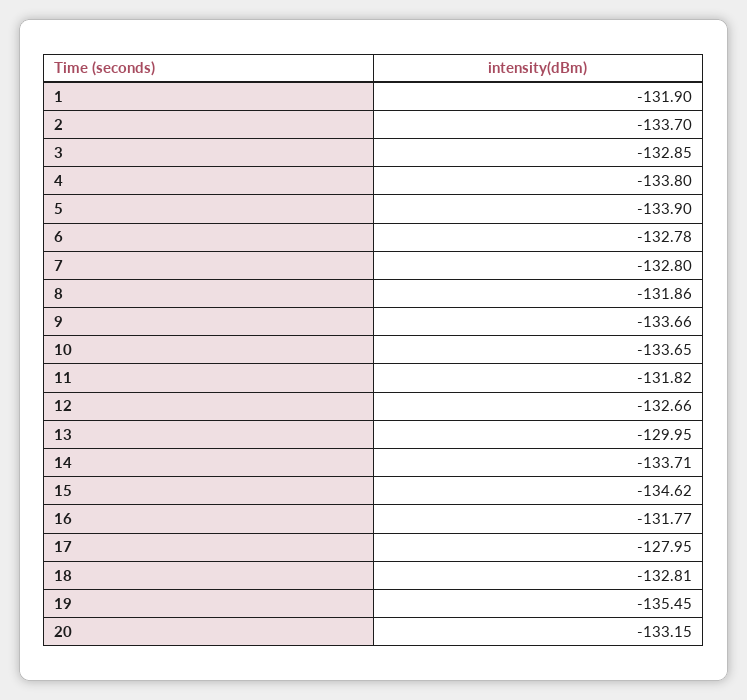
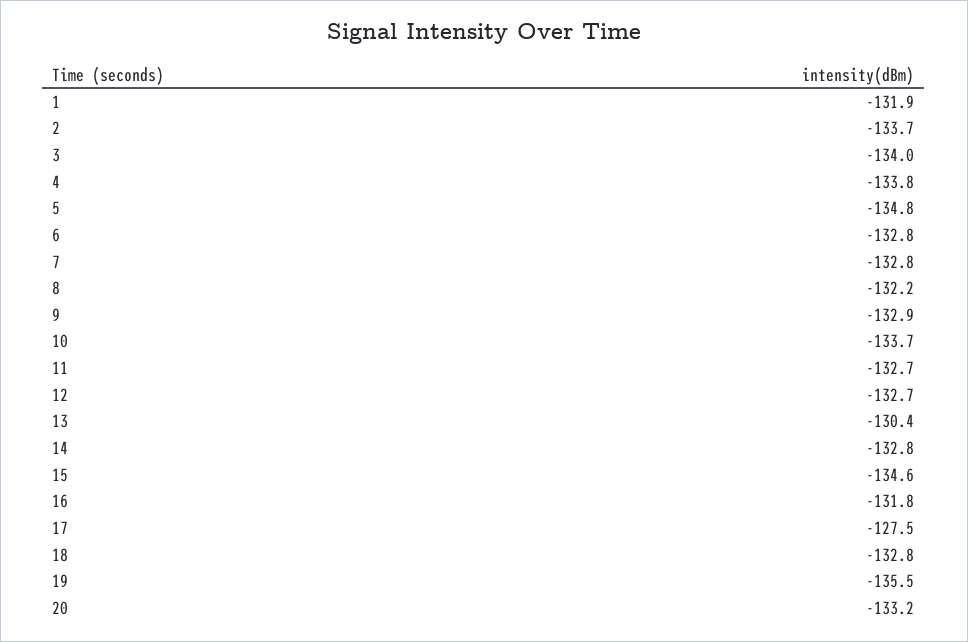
3: -132.85 -> -134
5: -133.9 -> -134.8
8: -131.86 -> -132.2
9: -133.66 -> -132.9
11: -131.82 -> -132.7
13: -129.95 -> -130.4
14: -133.71 -> -132.8
17: -127.95 -> -127.5

